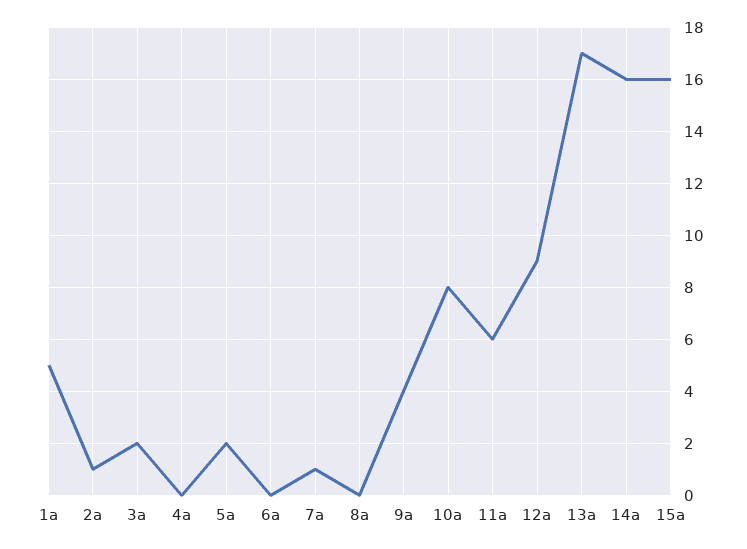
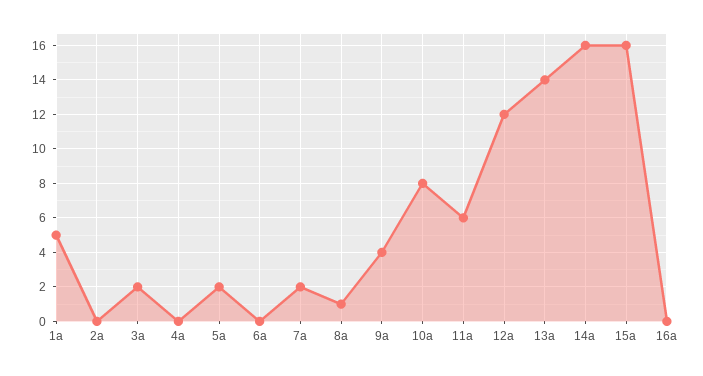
2a: 1 -> 0
7a: 1 -> 2
8a: 0 -> 1
12a: 9 -> 12
13a: 17 -> 14
16a: none -> 0

